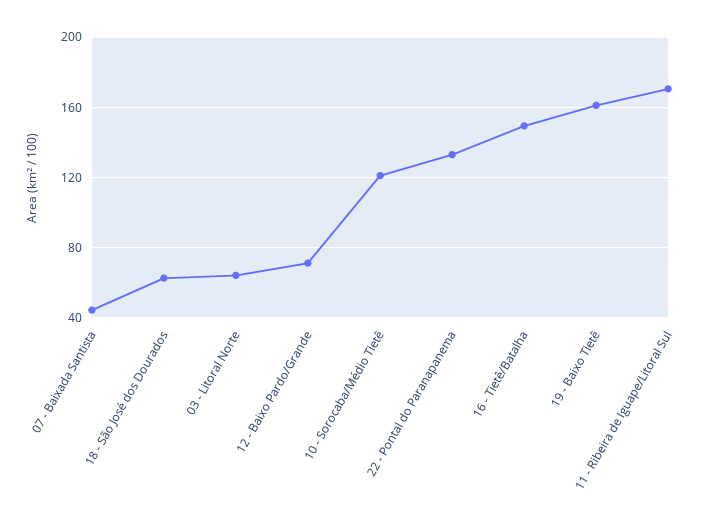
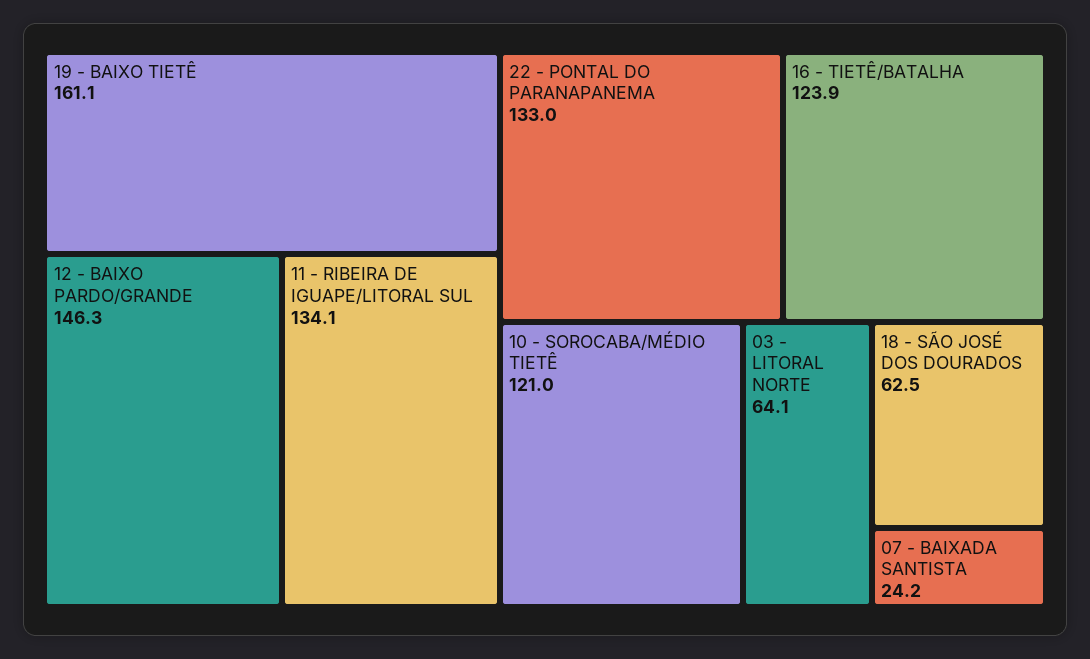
07 - Baixada Santista: 45 -> 24.2
12 - Baixo Pardo/Grande: 70 -> 146.3
16 - Tietê/Batalha: 150 -> 123.9
11 - Ribeira de Iguape/Litoral Sul: 170 -> 134.1

